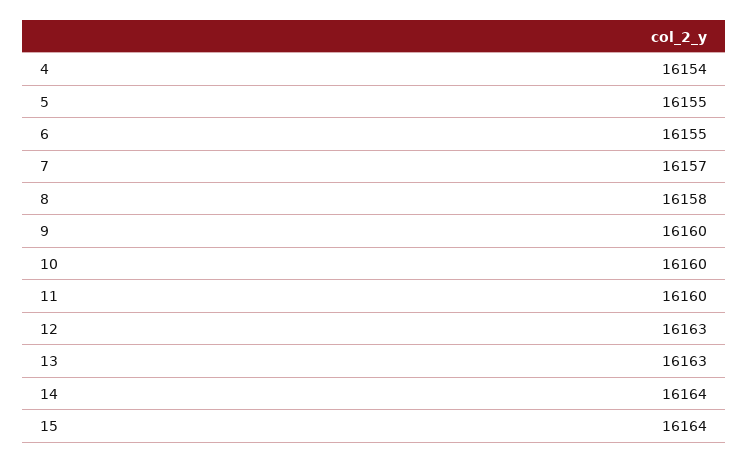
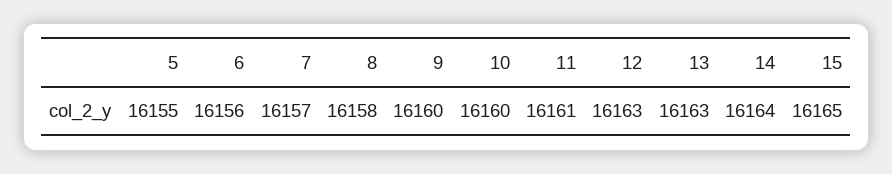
4: 16154 -> none
6: 16155 -> 16156
11: 16160 -> 16161
15: 16164 -> 16165

